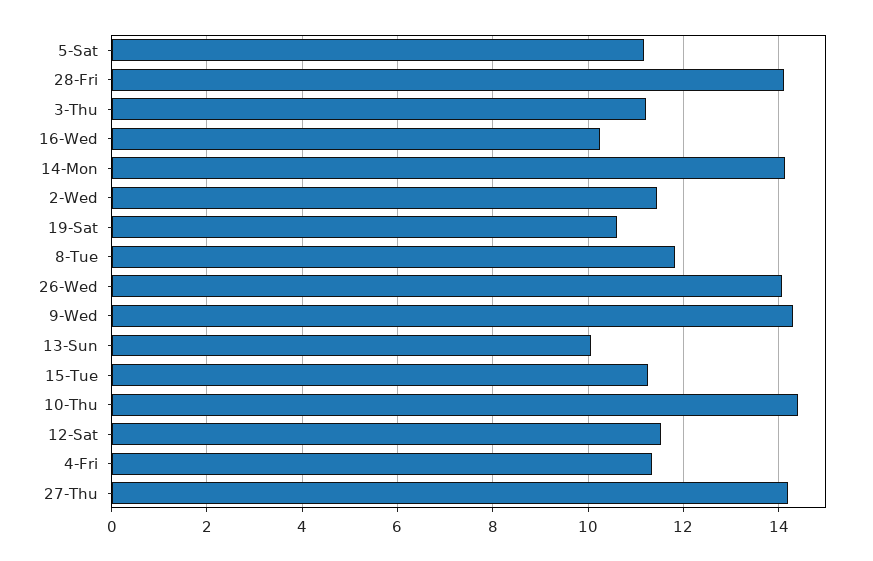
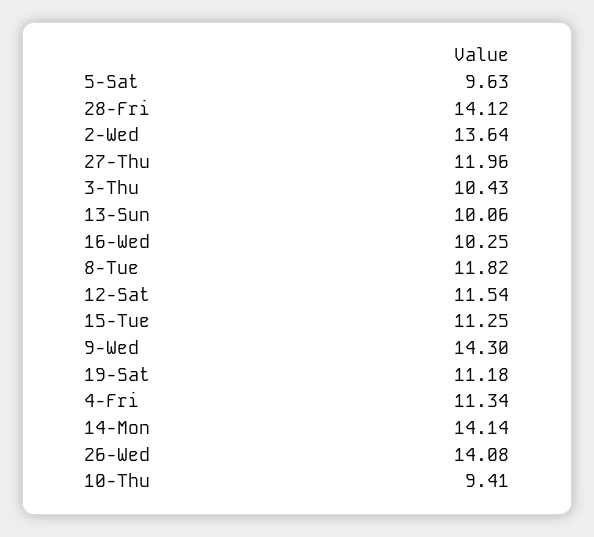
5-Sat: 11.2 -> 9.63
3-Thu: 11.2 -> 10.43
2-Wed: 11.4 -> 13.64
19-Sat: 10.6 -> 11.18
10-Thu: 14.4 -> 9.41
27-Thu: 14.2 -> 11.96

